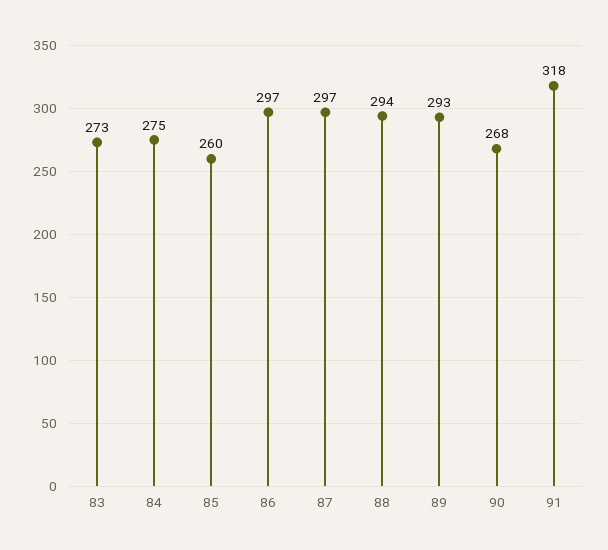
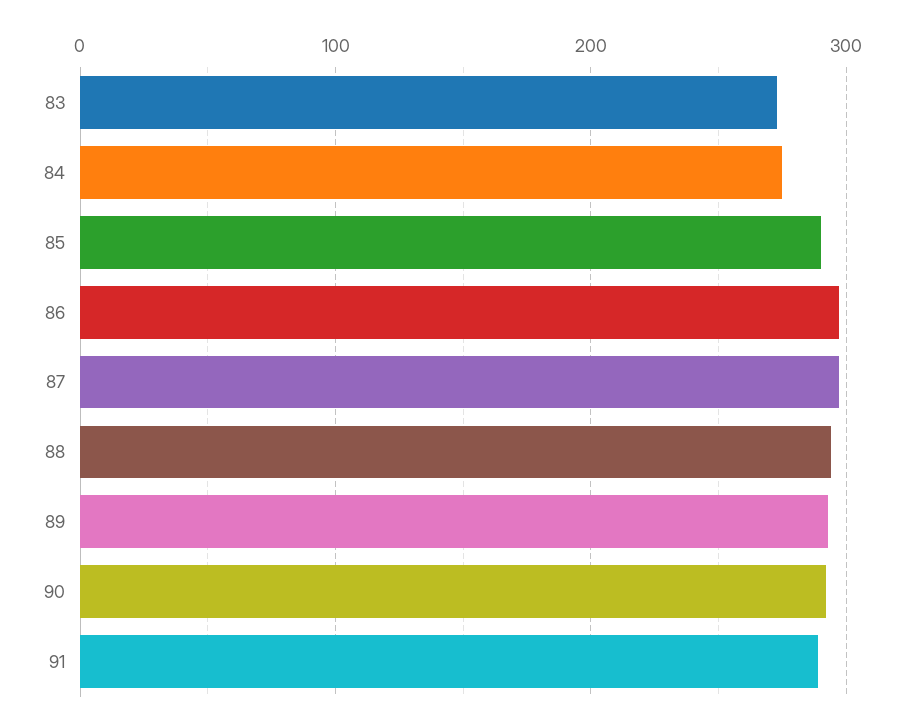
85: 260 -> 290
90: 268 -> 290
91: 318 -> 290

